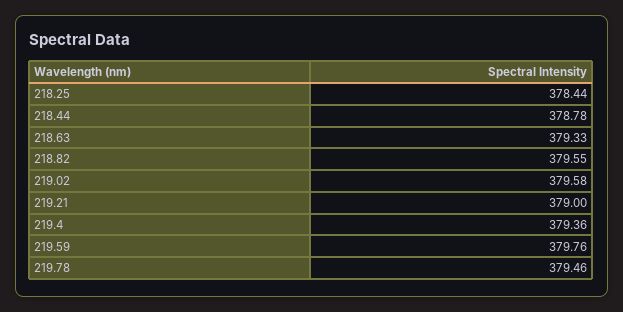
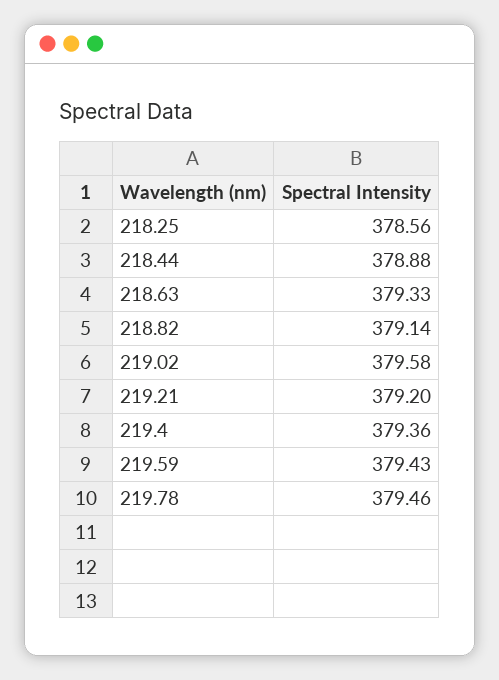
218.25: 378.44 -> 378.56
218.44: 378.78 -> 378.88
218.82: 379.55 -> 379.14
219.21: 379 -> 379.2
219.59: 379.76 -> 379.43

